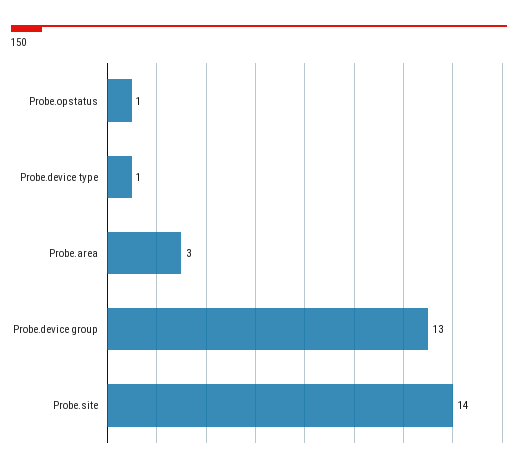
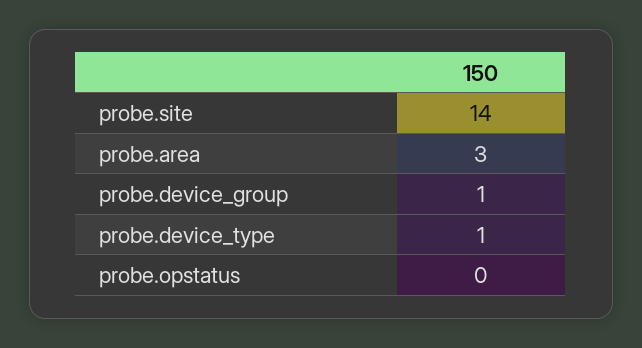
Probe.opstatus: 1 -> 0
Probe.device group: 13 -> 1

